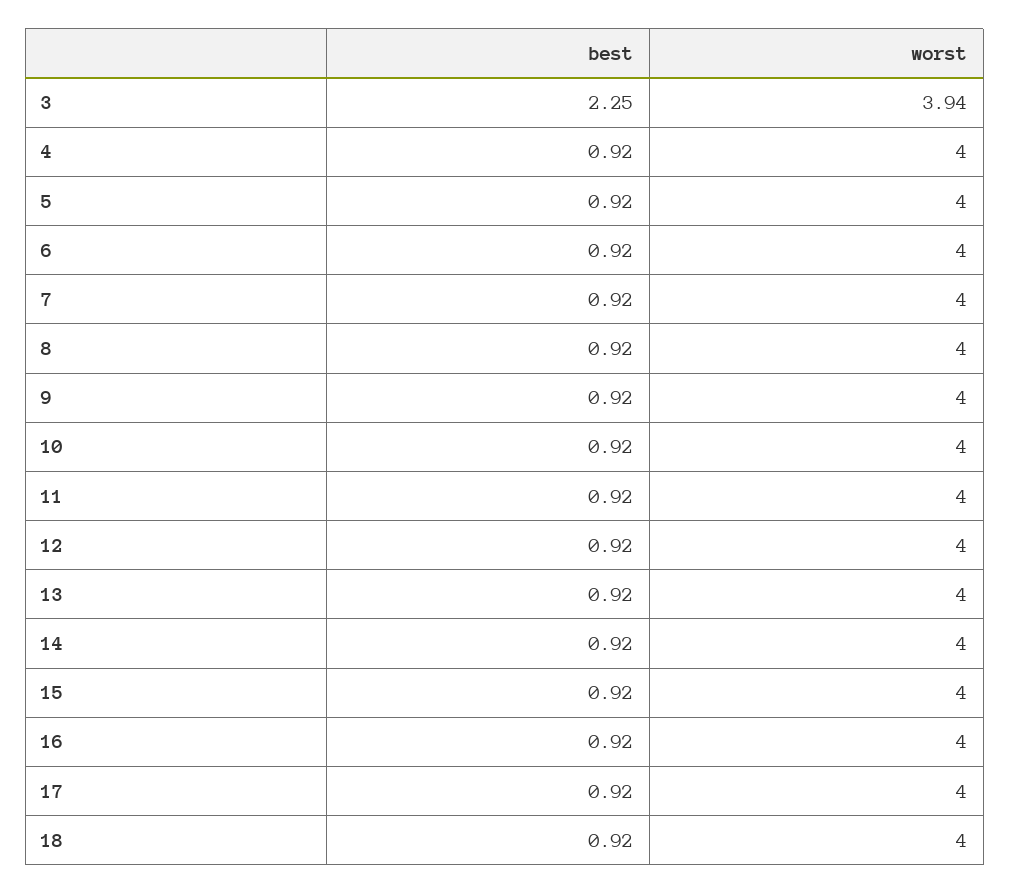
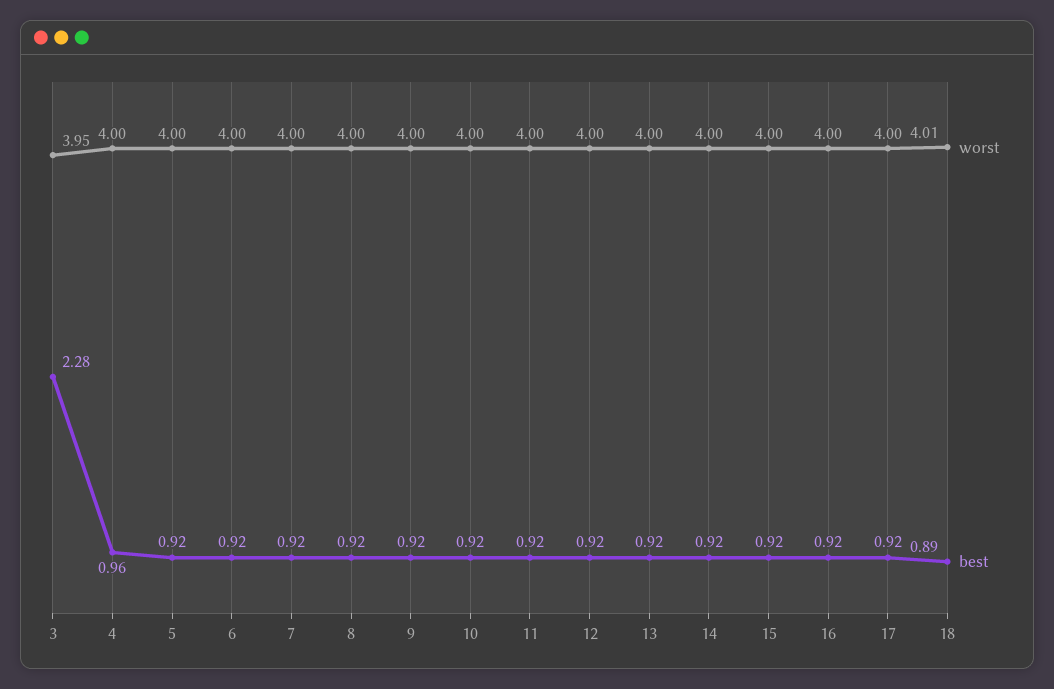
best, 3: 2.25 -> 2.28
worst, 3: 3.94 -> 3.95
best, 4: 0.92 -> 0.96
best, 18: 0.92 -> 0.89
worst, 18: 4 -> 4.01

